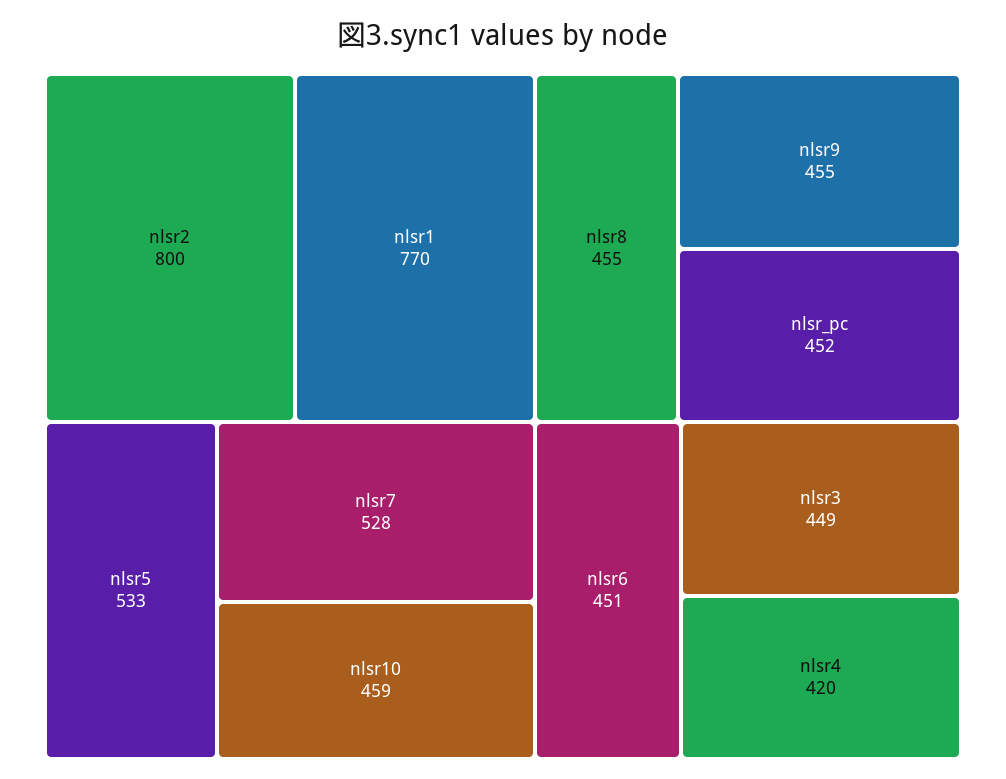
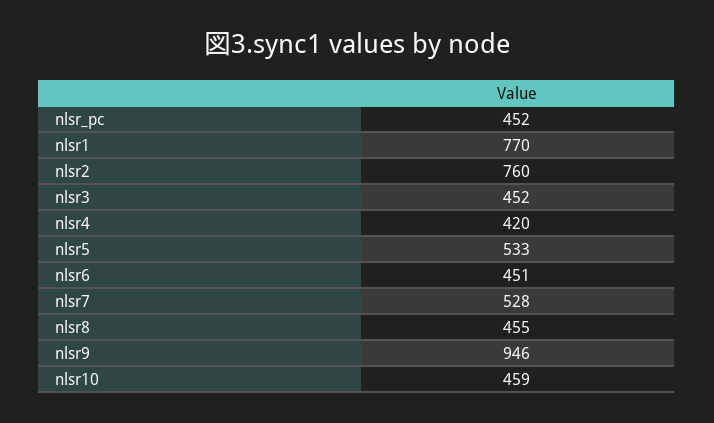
nlsr2: 800 -> 760
nlsr9: 455 -> 946
nlsr3: 449 -> 452

